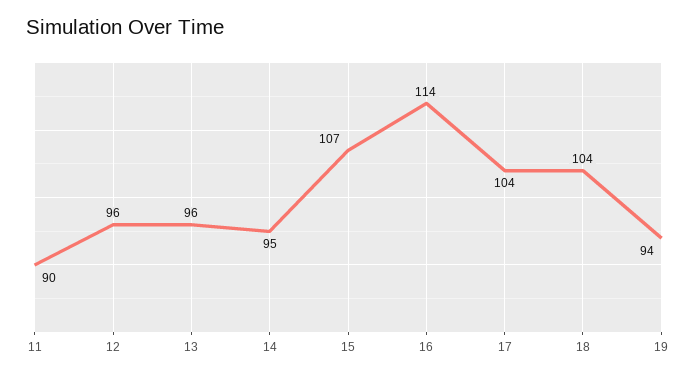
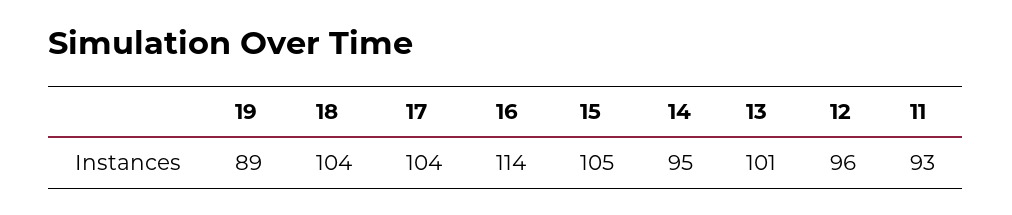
11: 90 -> 93
13: 96 -> 101
15: 107 -> 105
19: 94 -> 89

